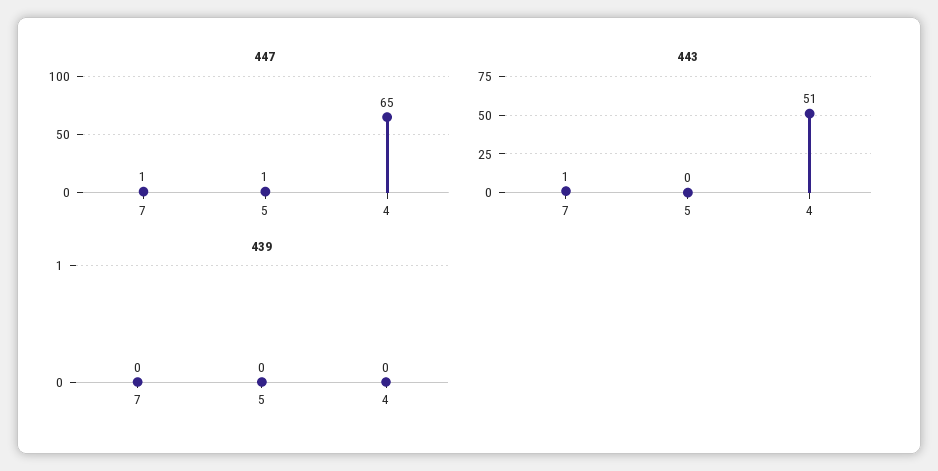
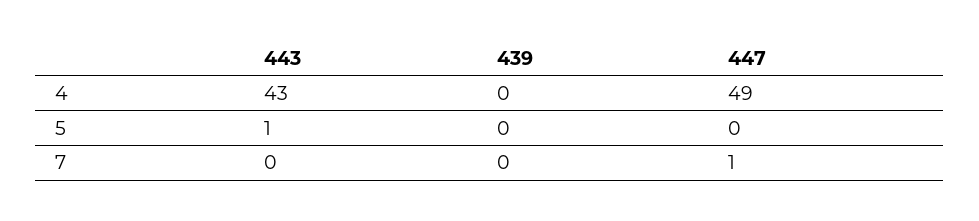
447, 5: 1 -> 0
447, 4: 65 -> 49
443, 7: 1 -> 0
443, 5: 0 -> 1
443, 4: 51 -> 43

